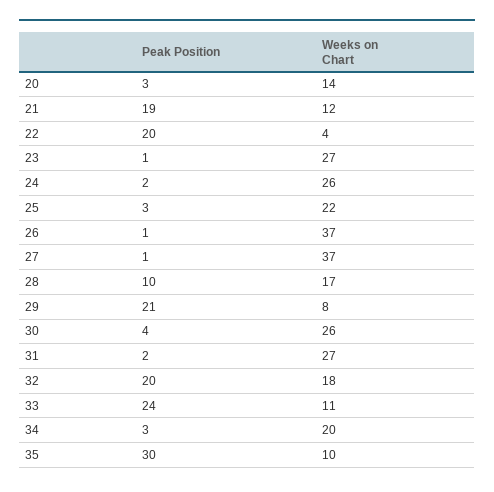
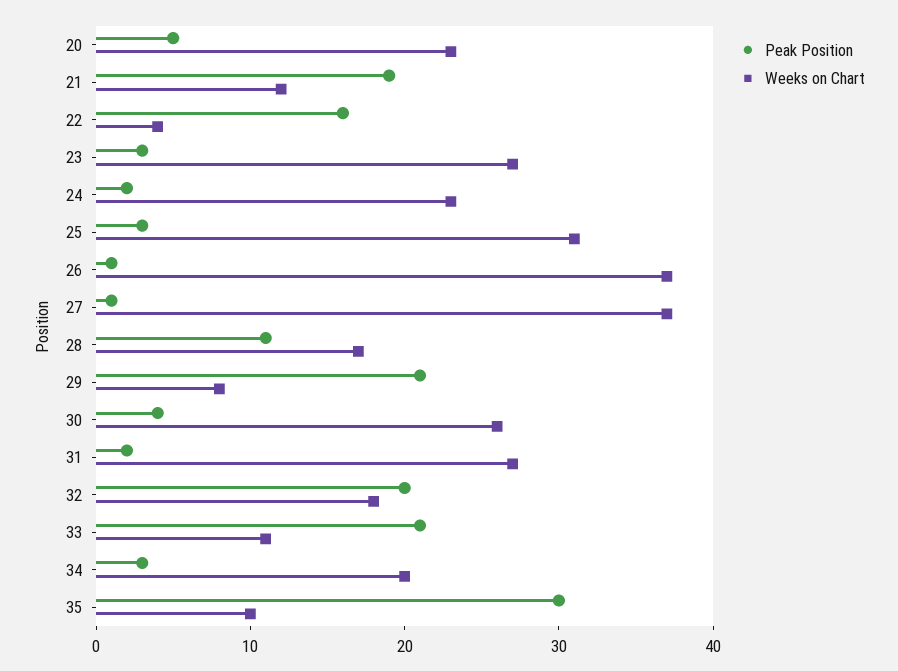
Peak Position, 20: 3 -> 5
Weeks on Chart, 20: 14 -> 23
Peak Position, 22: 20 -> 16
Peak Position, 23: 1 -> 3
Weeks on Chart, 24: 26 -> 23
Weeks on Chart, 25: 22 -> 31
Peak Position, 28: 10 -> 11
Peak Position, 33: 24 -> 21

